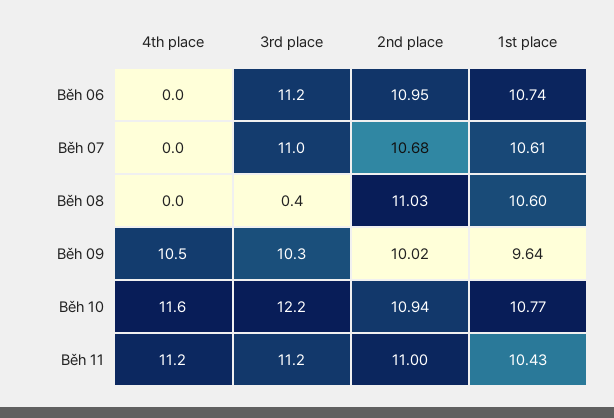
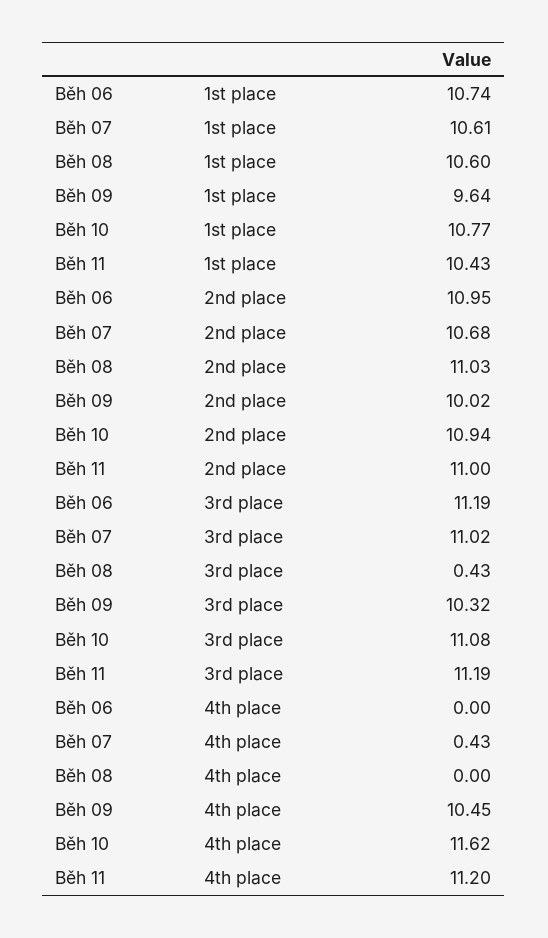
4th place, Běh 07: 0 -> 0.43
3rd place, Běh 10: 12.2 -> 11.08

